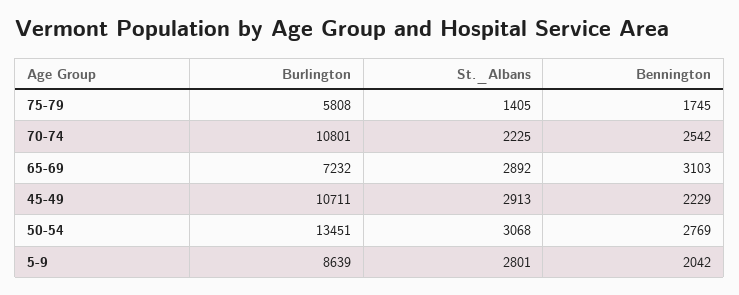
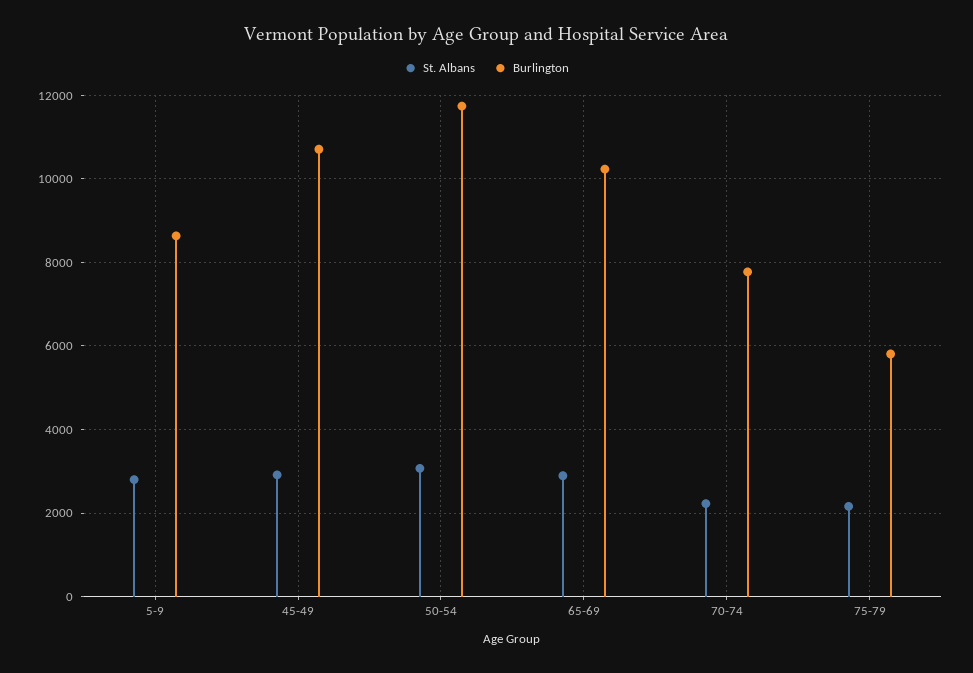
St._Albans, 75-79: 1405 -> 2200
Bennington, 75-79: 1745 -> none
Burlington, 70-74: 10801 -> 7800
Bennington, 70-74: 2542 -> none
Burlington, 65-69: 7232 -> 10200
Bennington, 65-69: 3103 -> none
Bennington, 45-49: 2229 -> none
Burlington, 50-54: 13451 -> 11800
Bennington, 50-54: 2769 -> none
Bennington, 5-9: 2042 -> none

